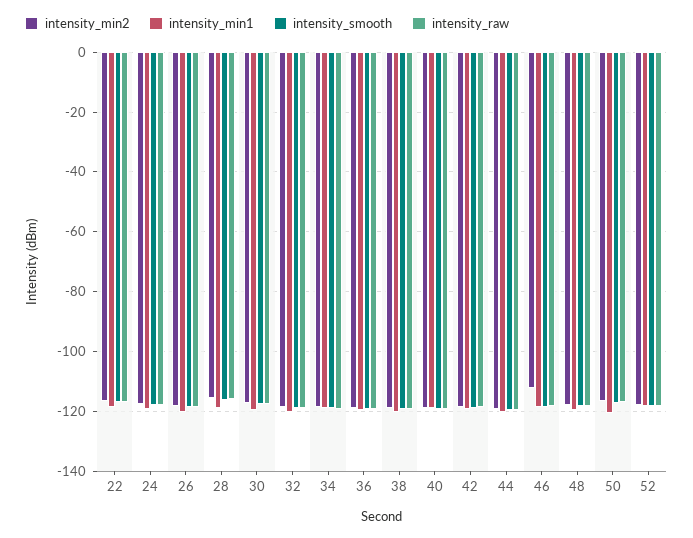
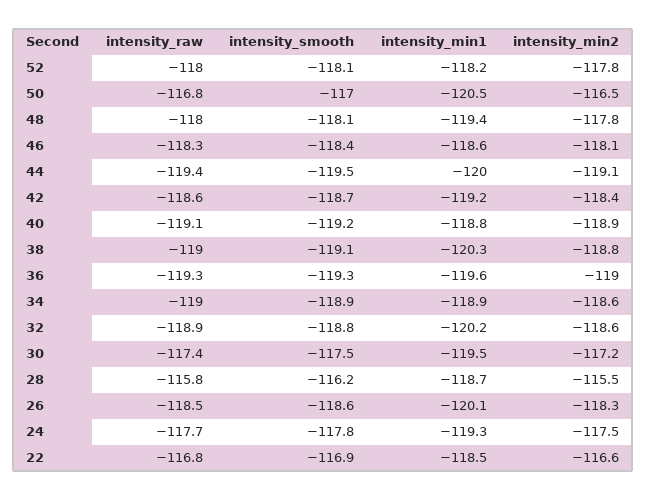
intensity_min2, 46: -112.5 -> -118.1

